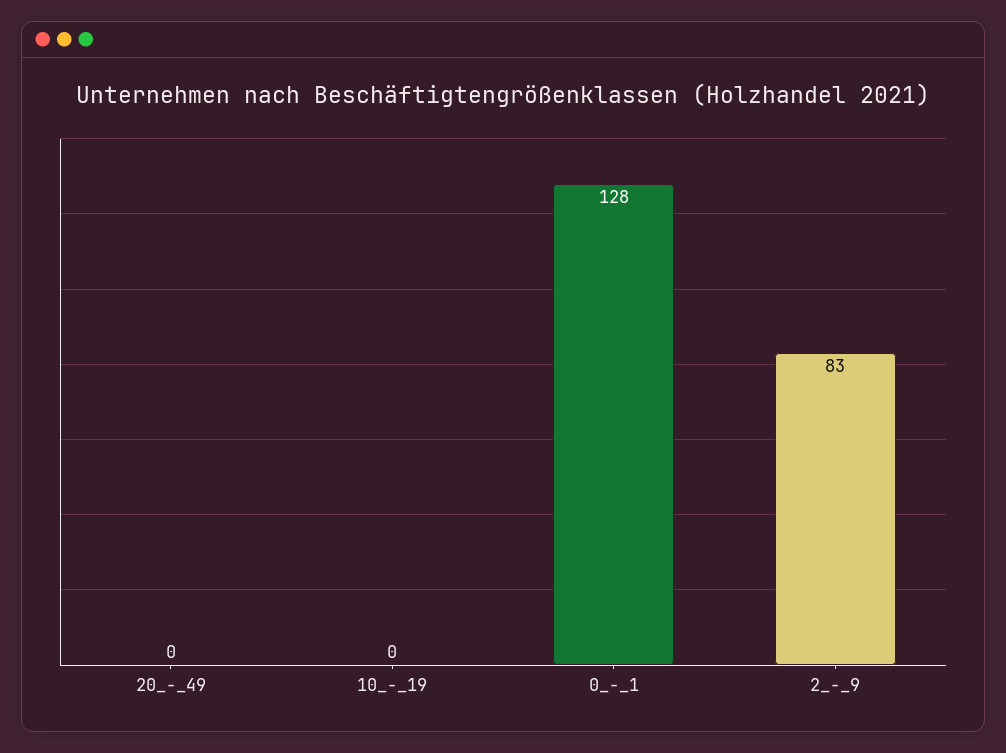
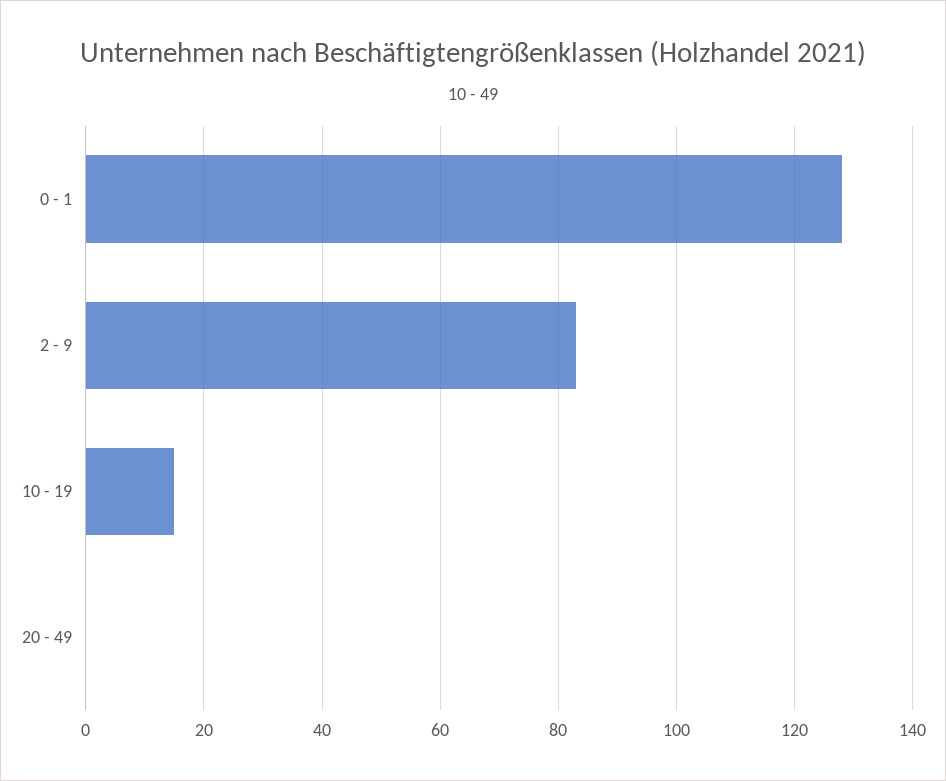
10_-_19: 0 -> 15

